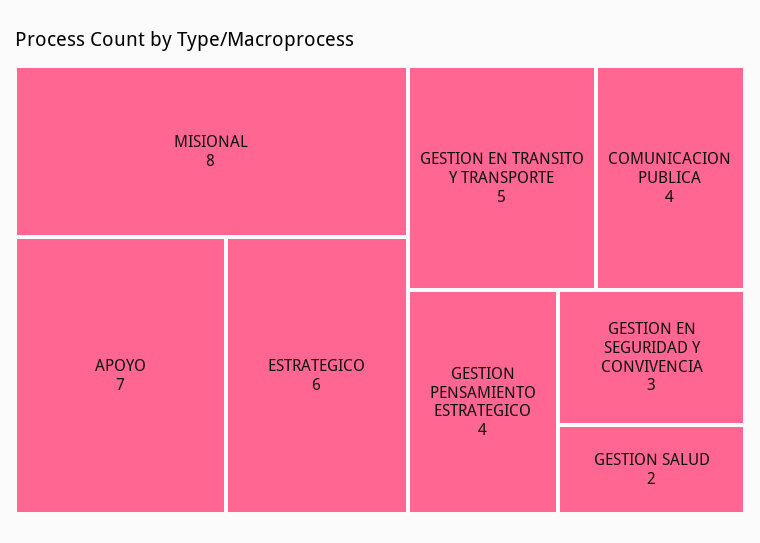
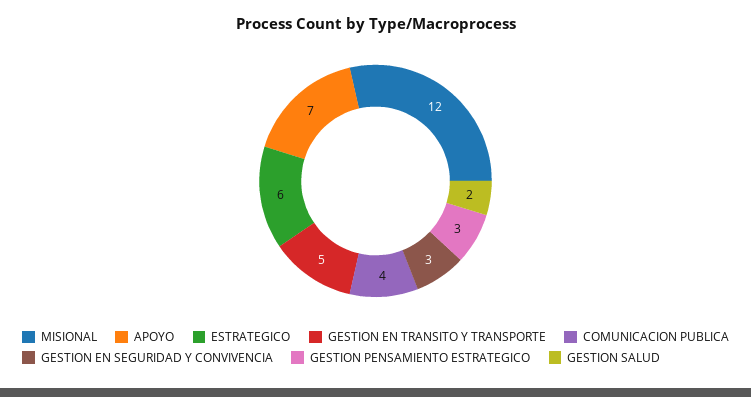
MISIONAL: 8 -> 12
GESTION PENSAMIENTO ESTRATEGICO: 4 -> 3

